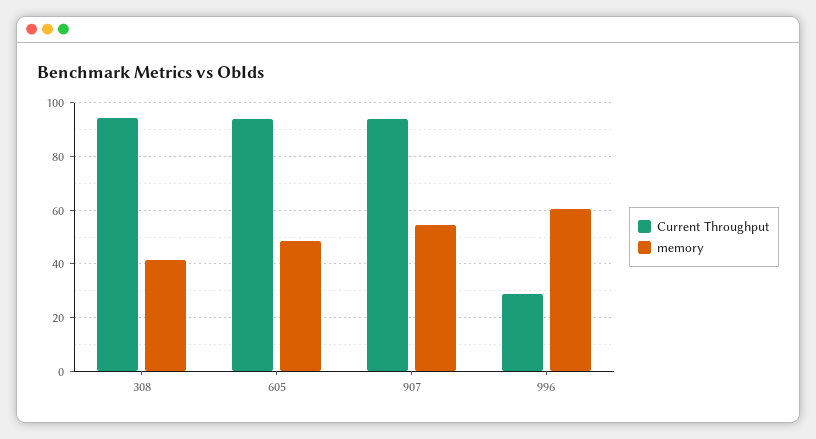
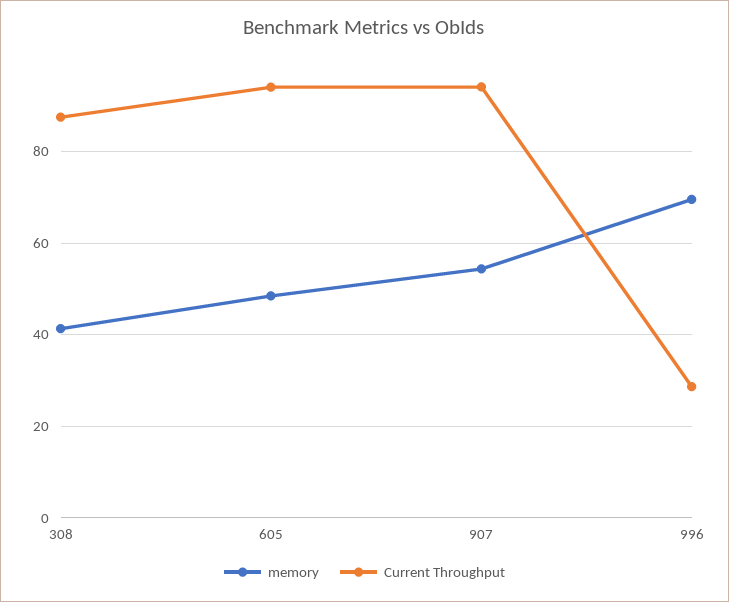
Current Throughput, 308: 95 -> 88
memory, 996: 60 -> 70

